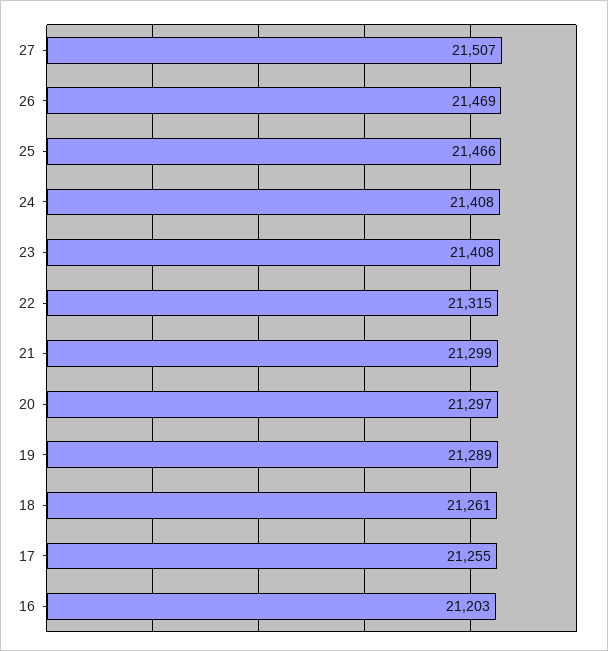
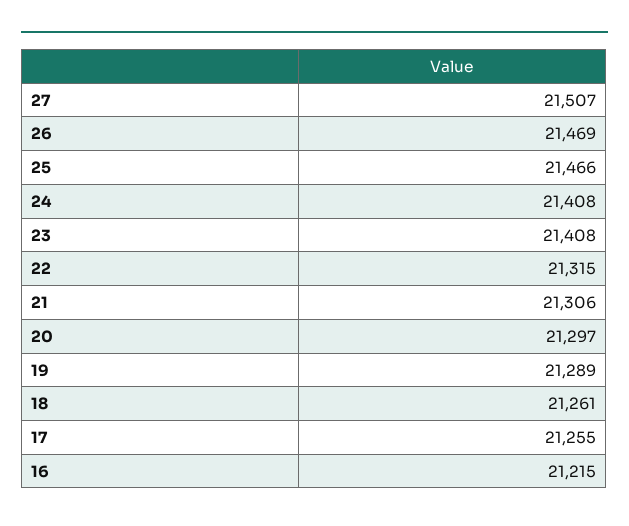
21: 21299 -> 21306
16: 21203 -> 21215

